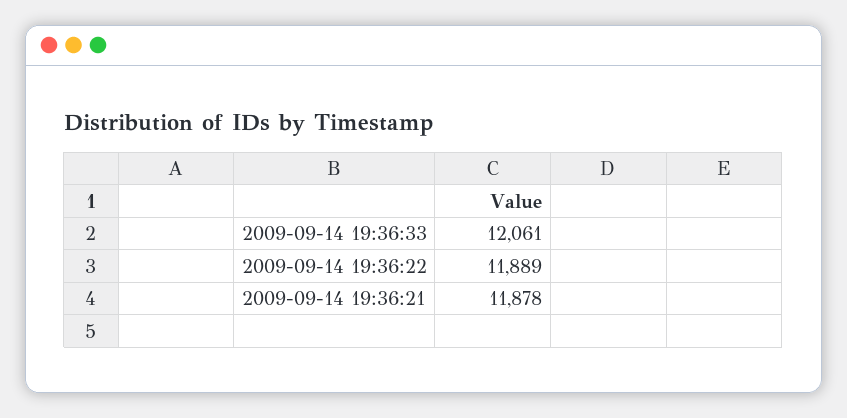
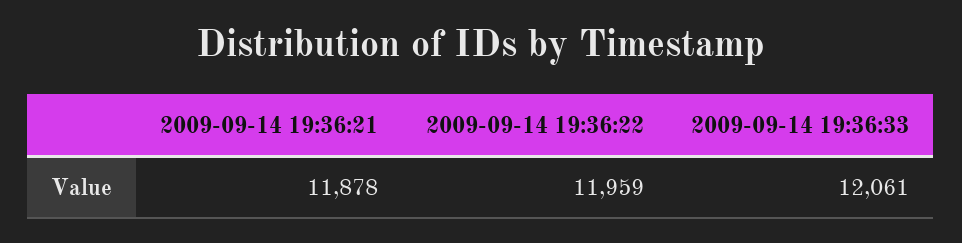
2009-09-14 19:36:22: 11889 -> 11959

